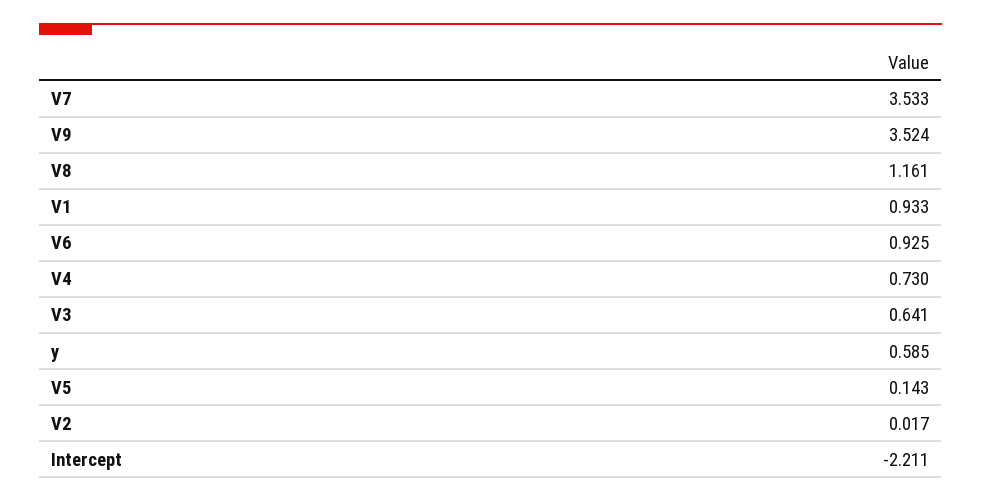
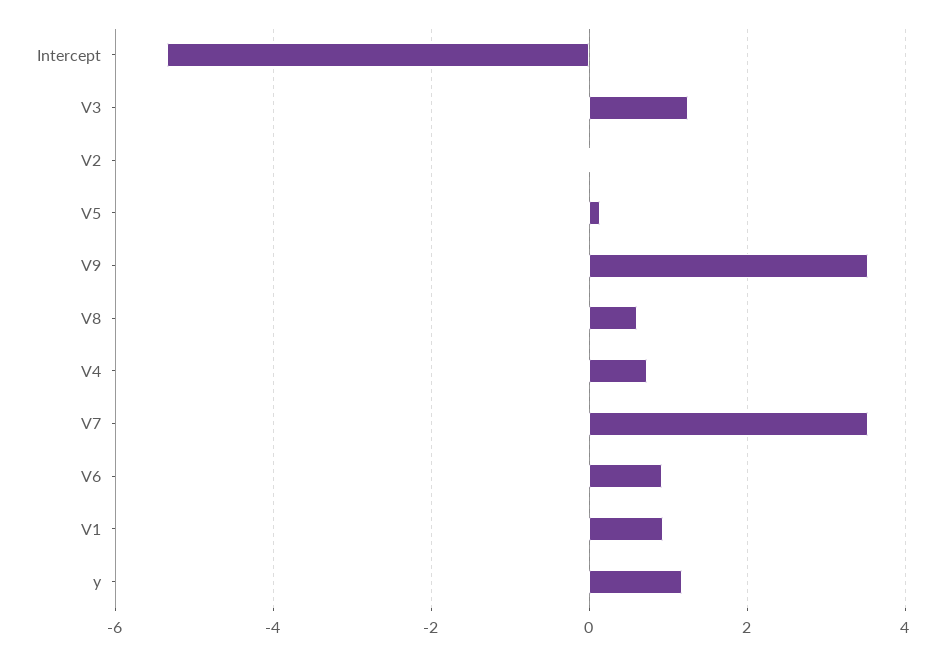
V8: 1.161 -> 0.6
V3: 0.641 -> 1.2
y: 0.585 -> 1.2
Intercept: -2.211 -> -5.4

